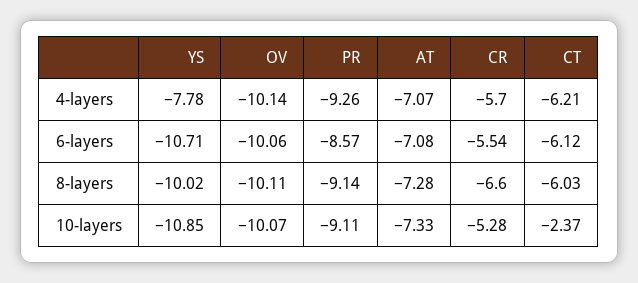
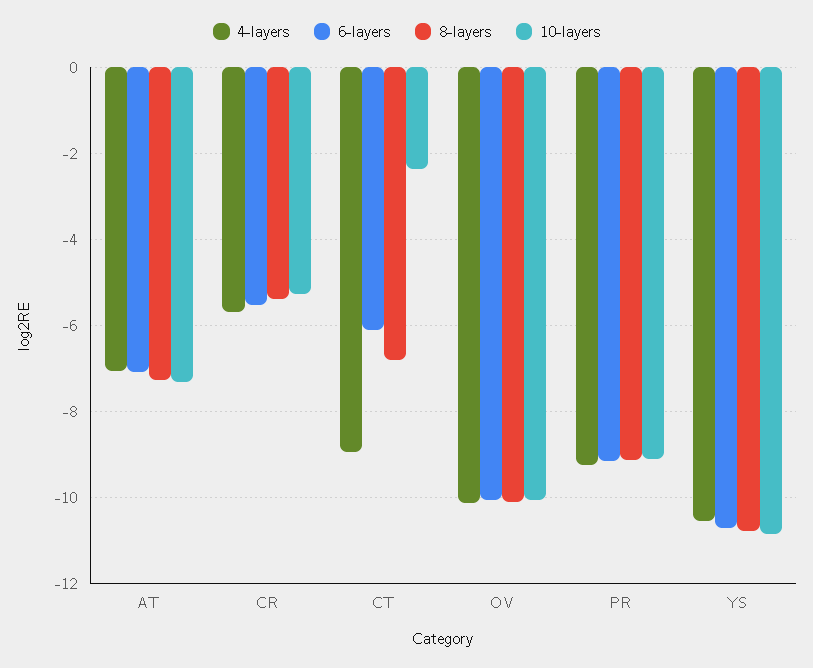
4-layers, YS: -7.78 -> -10.6
4-layers, CT: -6.21 -> -9
6-layers, PR: -8.57 -> -9.2
8-layers, YS: -10.02 -> -10.8
8-layers, CR: -6.6 -> -5.4
8-layers, CT: -6.03 -> -6.8

